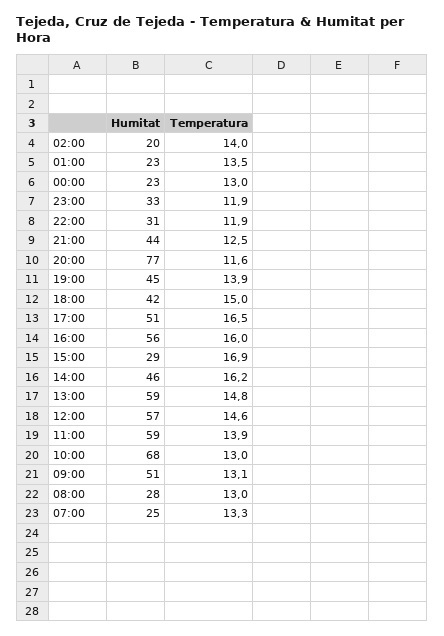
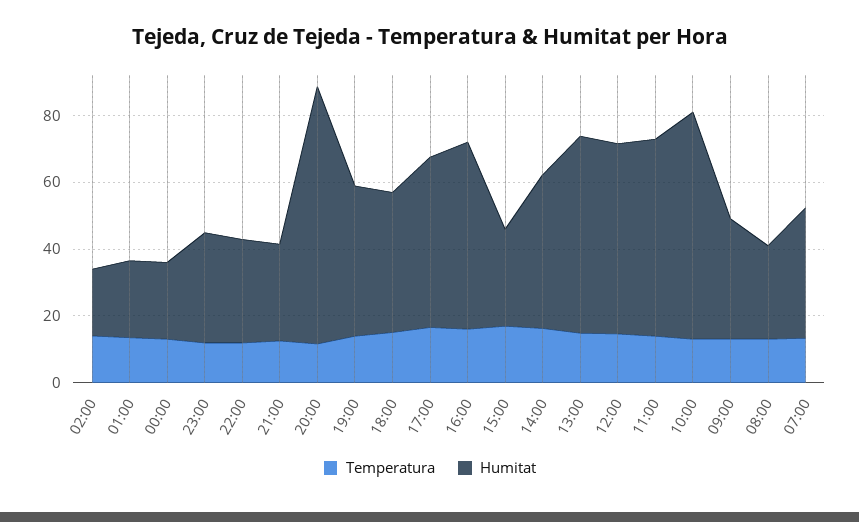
Humitat, 21:00: 44 -> 30
Humitat, 09:00: 51 -> 35
Humitat, 07:00: 25 -> 40

